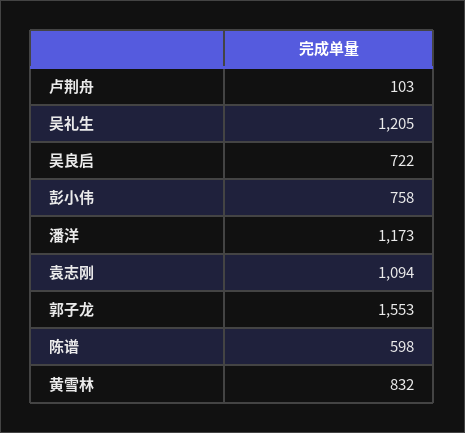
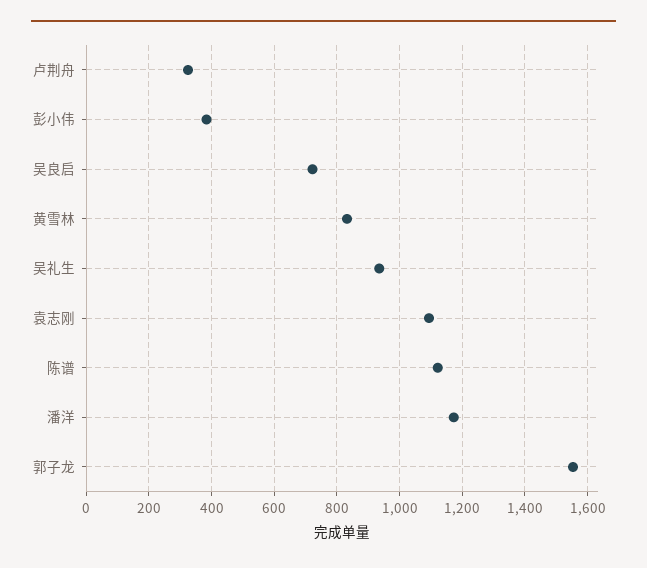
卢荆舟: 103 -> 320
吴礼生: 1205 -> 940
彭小伟: 758 -> 380
陈谱: 598 -> 1120

